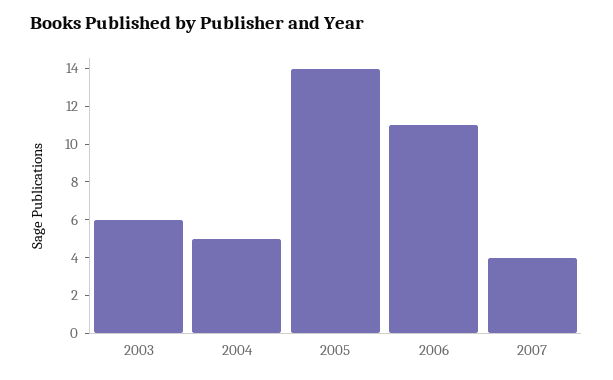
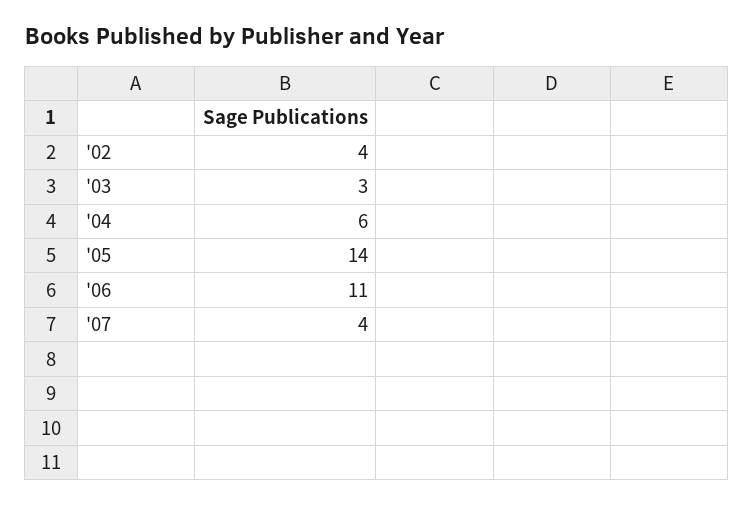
2003: 6 -> 3
2004: 5 -> 6
'02: none -> 4

